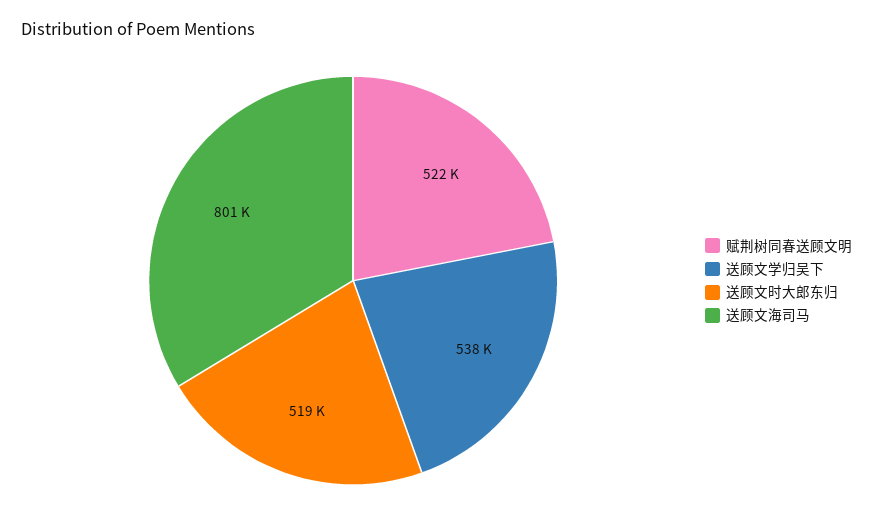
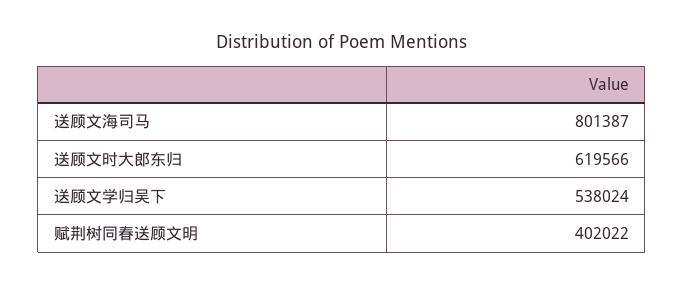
赋荆树同春送顾文明: 522000 -> 402022
送顾文时大郎东归: 519000 -> 619566

